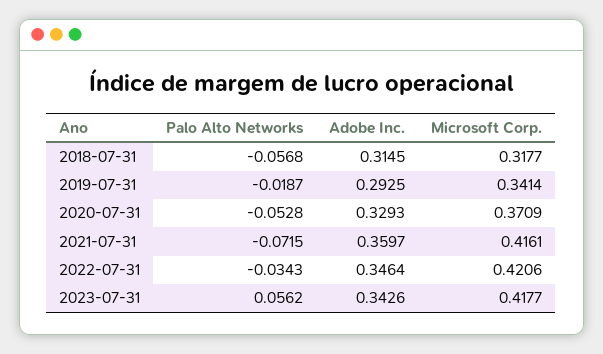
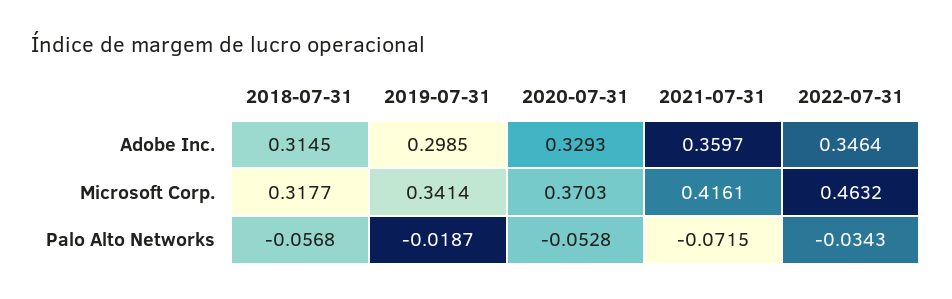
Adobe Inc., 2019-07-31: 0.2925 -> 0.2985
Microsoft Corp., 2020-07-31: 0.3709 -> 0.3703
Microsoft Corp., 2022-07-31: 0.4206 -> 0.4632
Palo Alto Networks, 2023-07-31: 0.0562 -> none
Adobe Inc., 2023-07-31: 0.3426 -> none
Microsoft Corp., 2023-07-31: 0.4177 -> none

